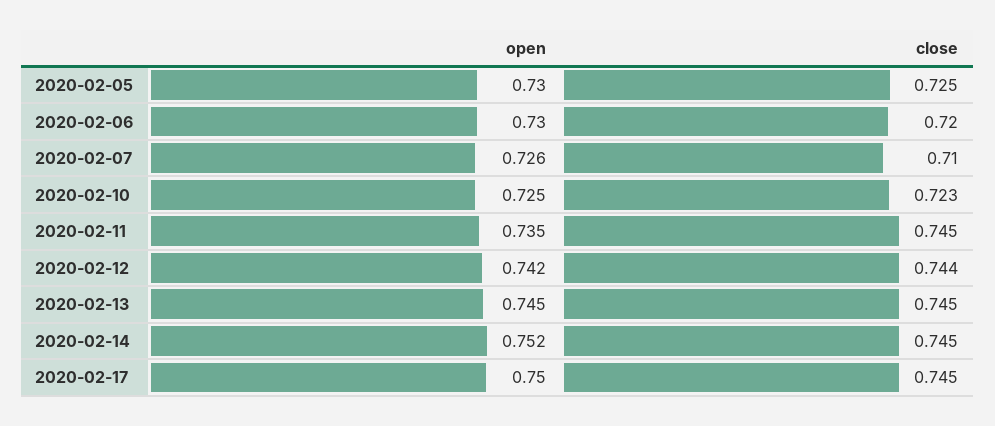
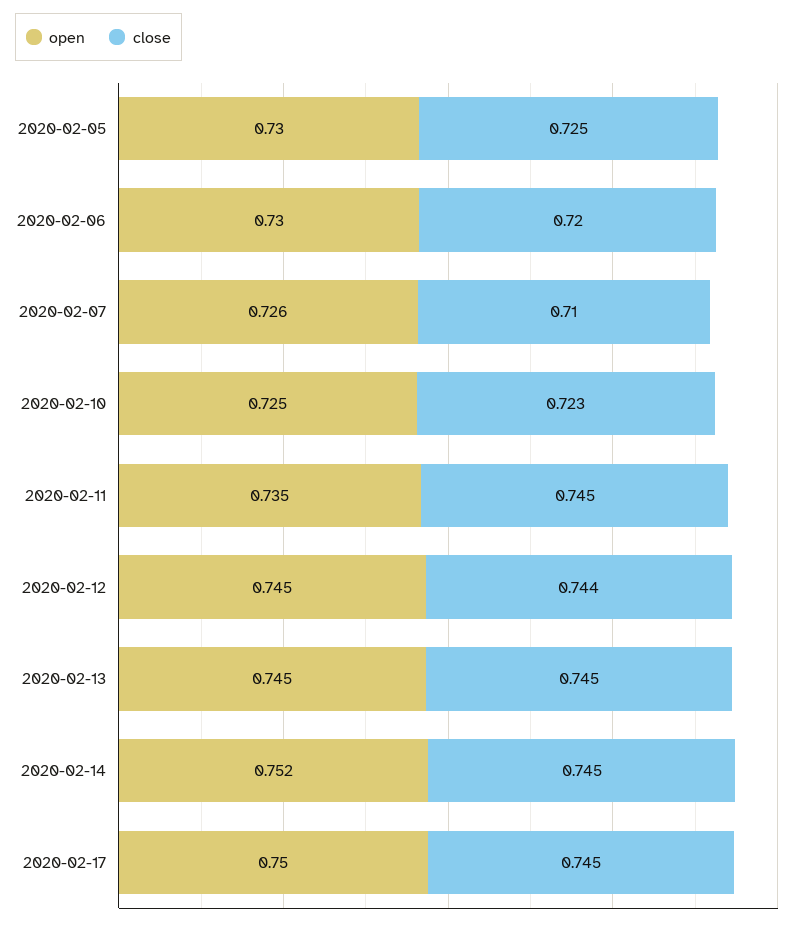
open, 2020-02-12: 0.742 -> 0.745

